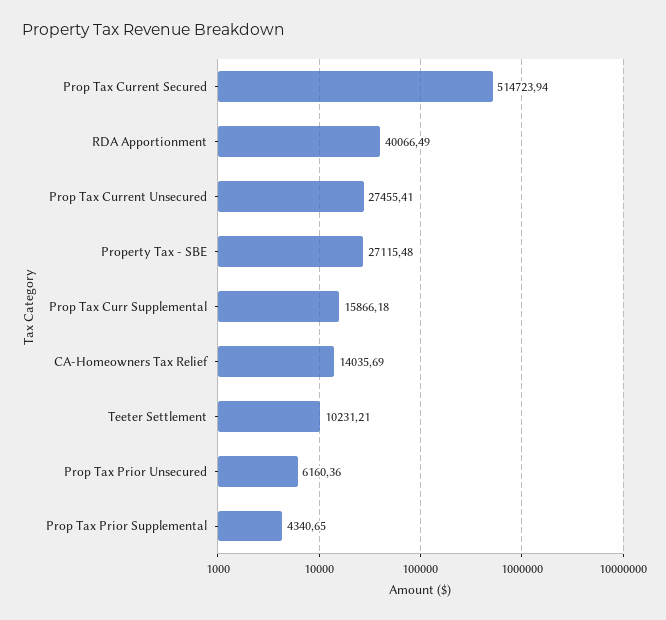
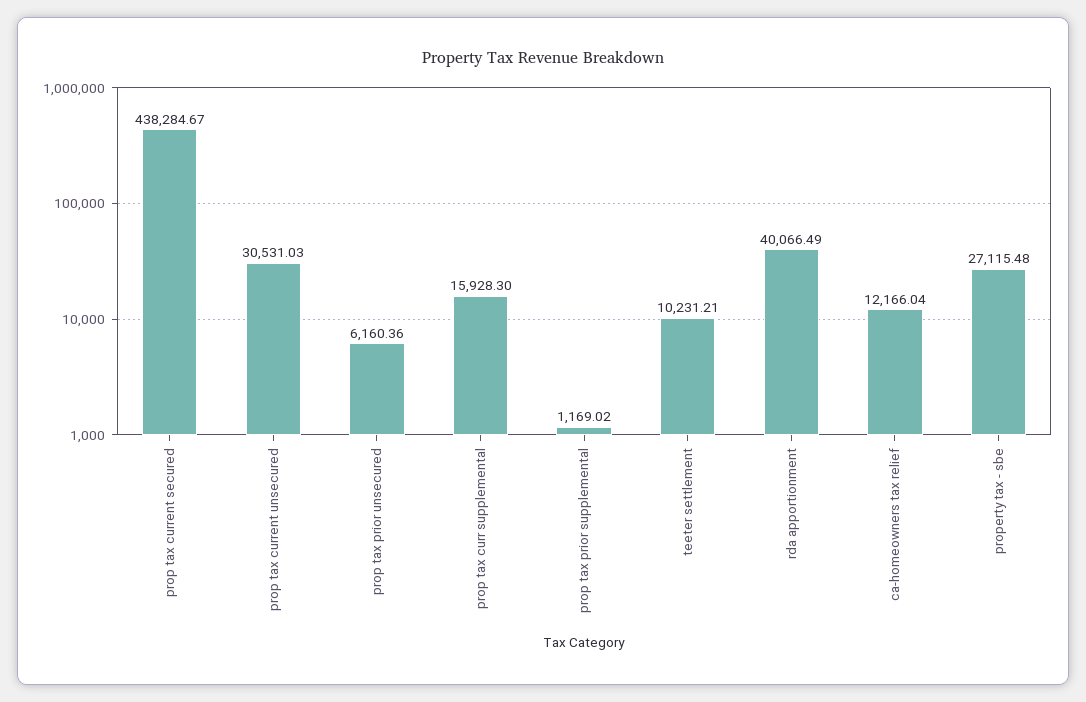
Prop Tax Current Secured: 514723.94 -> 438284.67
Prop Tax Current Unsecured: 27455.41 -> 30531.03
Prop Tax Curr Supplemental: 15866.18 -> 15928.3
CA-Homeowners Tax Relief: 14035.69 -> 12166.04
Prop Tax Prior Supplemental: 4340.65 -> 1169.02

